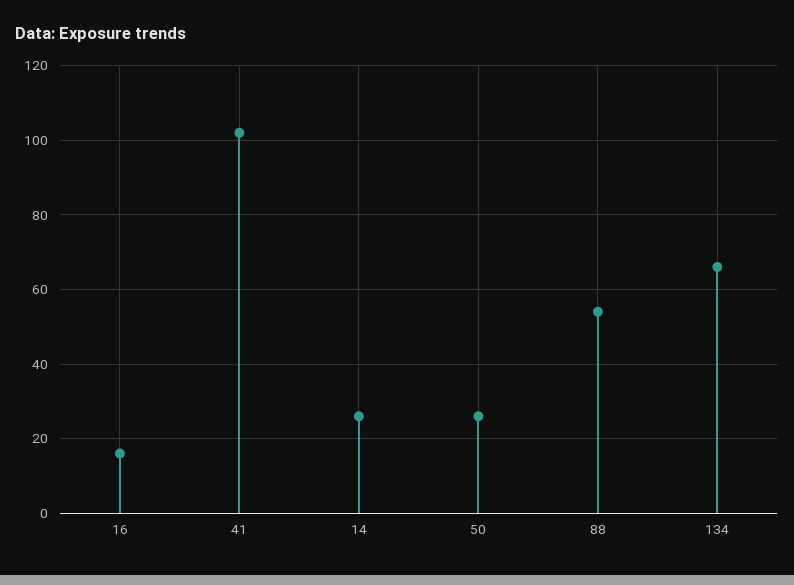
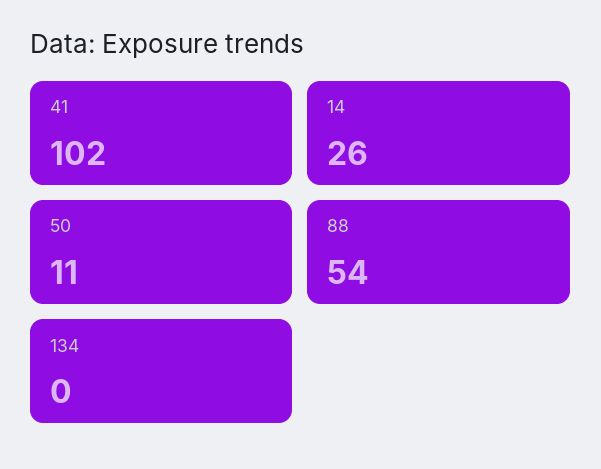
16: 15 -> none
50: 25 -> 11
134: 65 -> 0

